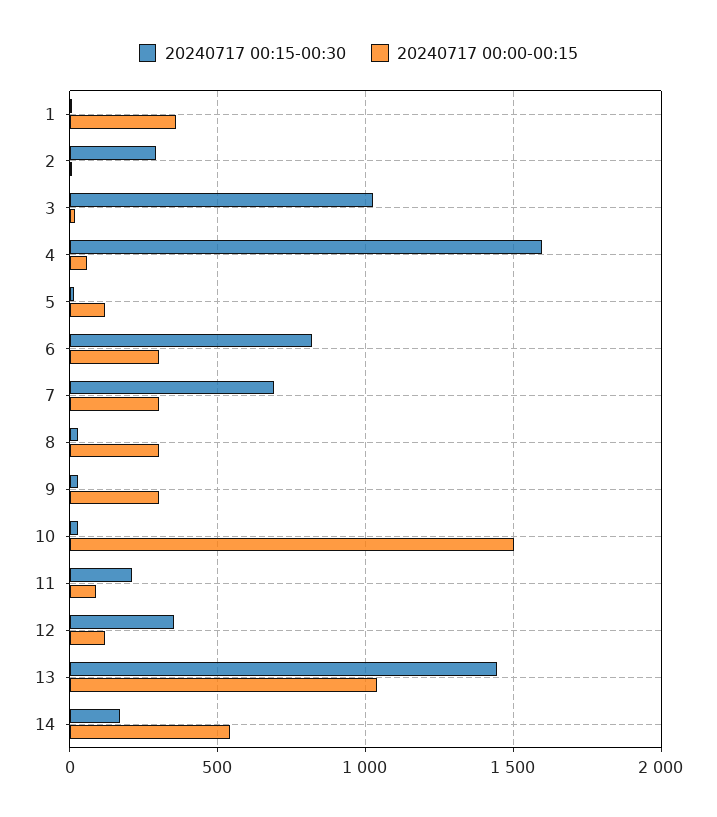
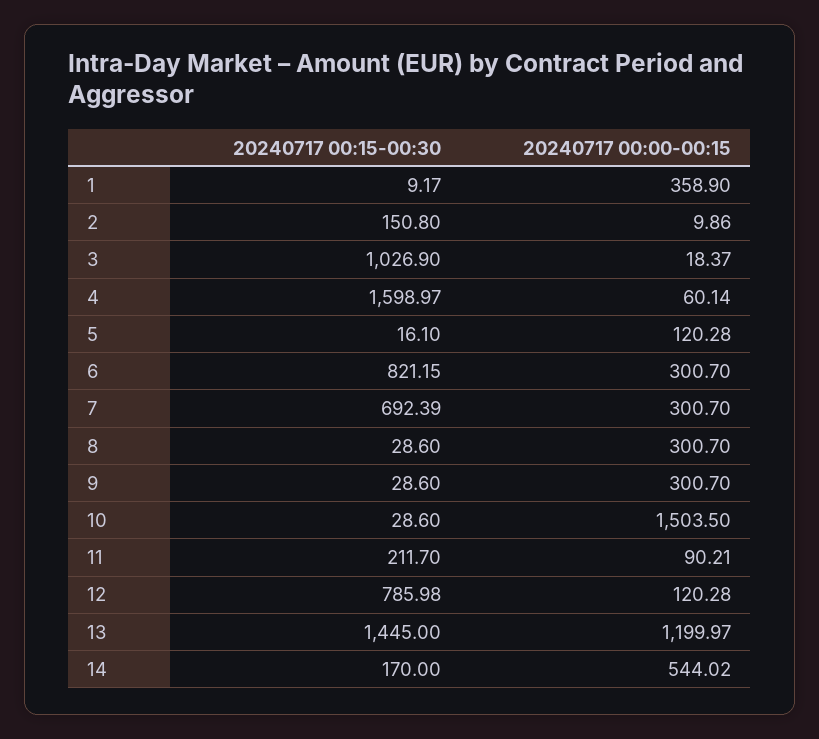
20240717 00:15-00:30, 2: 300 -> 150.8
20240717 00:15-00:30, 12: 350 -> 785.98
20240717 00:00-00:15, 13: 1050 -> 1199.97

